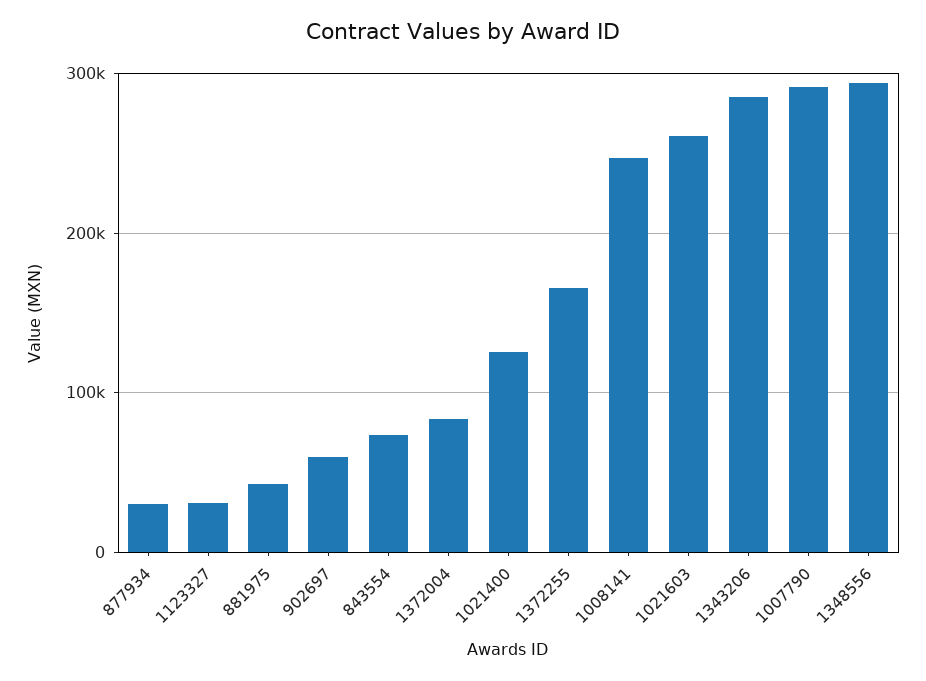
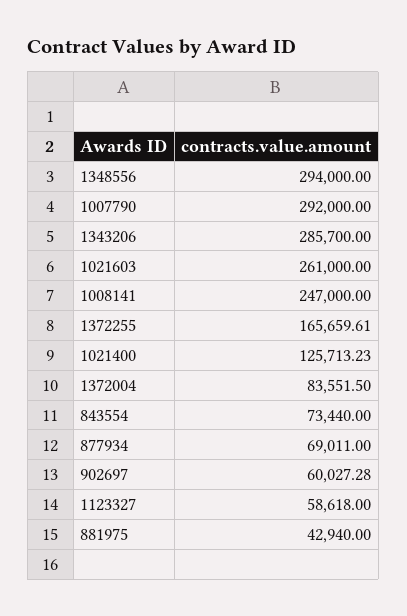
877934: 30000 -> 69011
1123327: 30000 -> 58618

